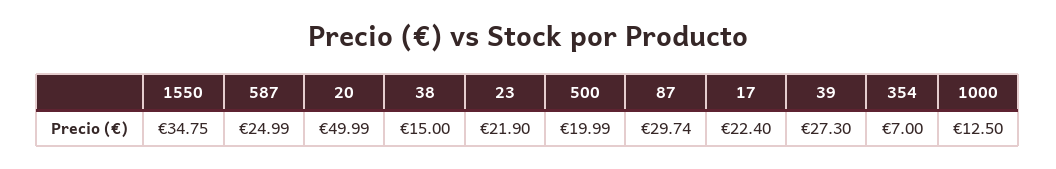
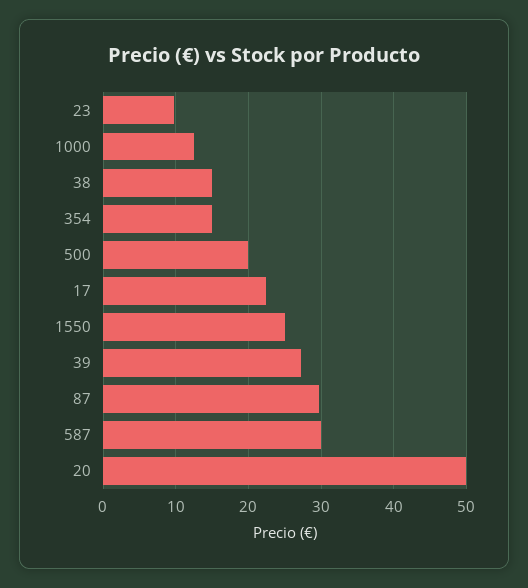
1550: 34.75 -> 25
587: 24.99 -> 30
23: 21.9 -> 10
354: 7 -> 15

